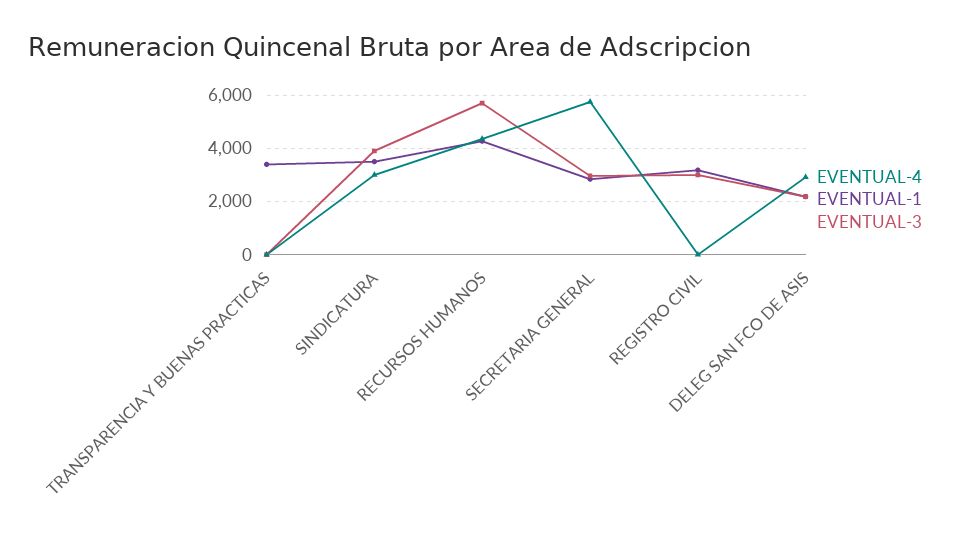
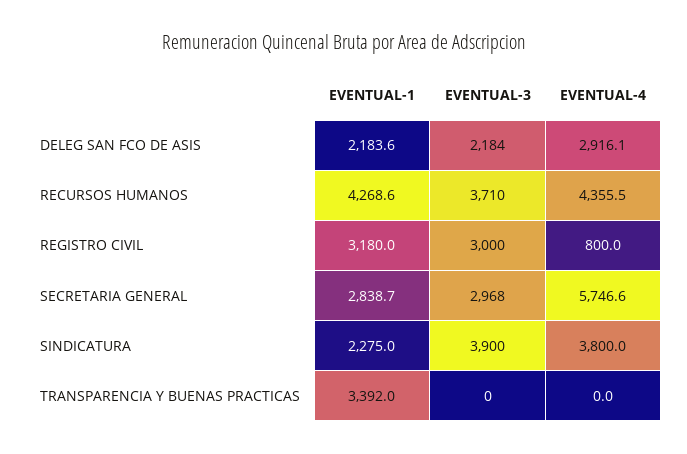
EVENTUAL-4, SINDICATURA: 3000 -> 3800
EVENTUAL-1, SINDICATURA: 3500 -> 2275
EVENTUAL-3, RECURSOS HUMANOS: 5750 -> 3710
EVENTUAL-4, REGISTRO CIVIL: 0 -> 800

